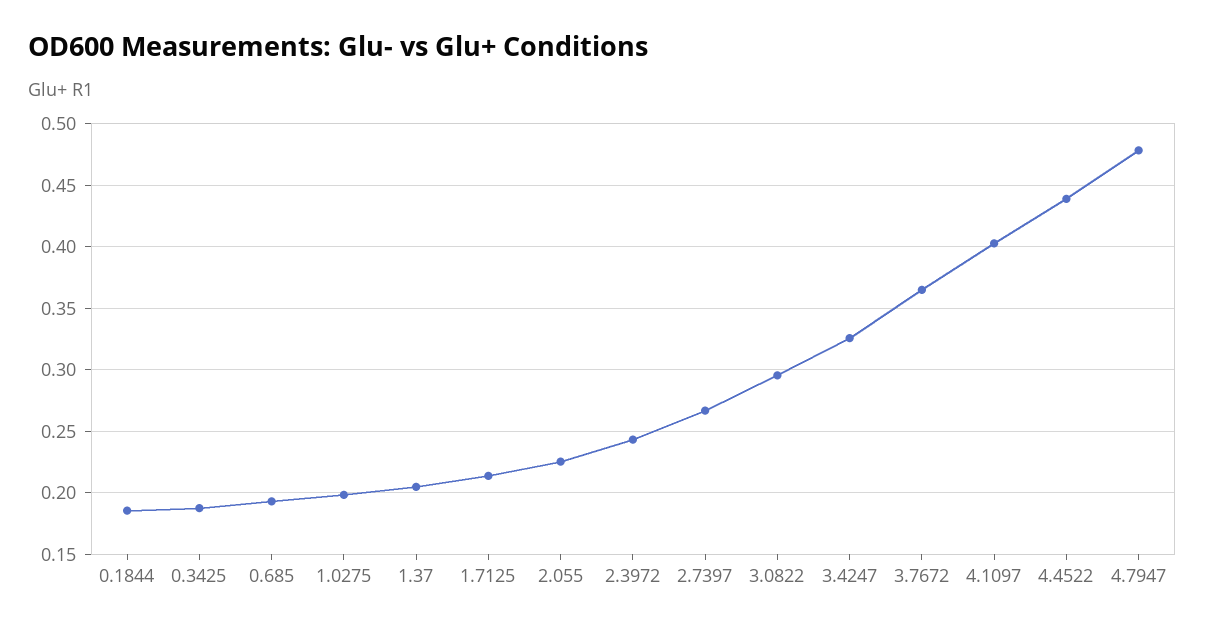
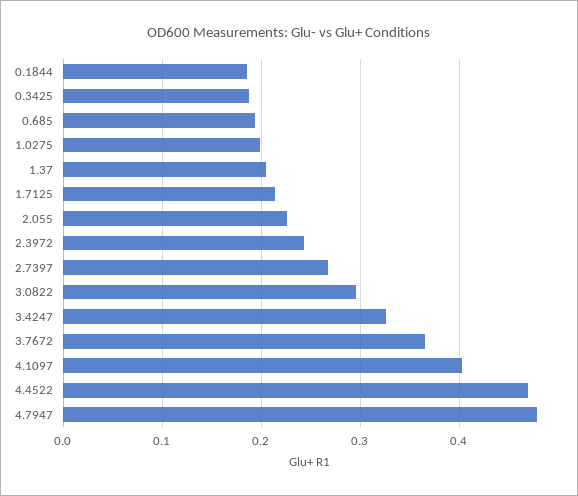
4.4522: 0.44 -> 0.47

